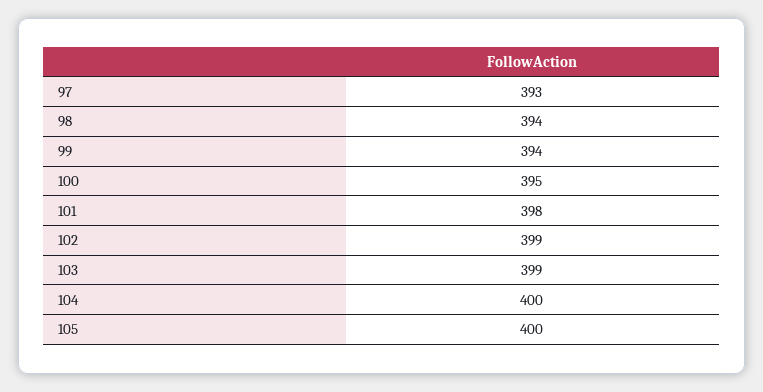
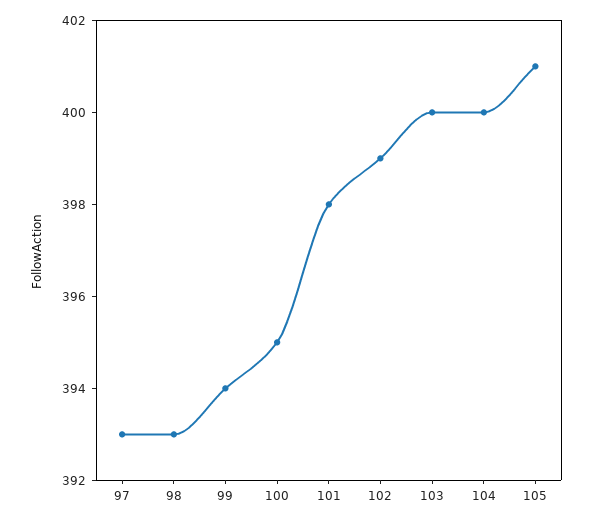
98: 394 -> 393
103: 399 -> 400
105: 400 -> 401

